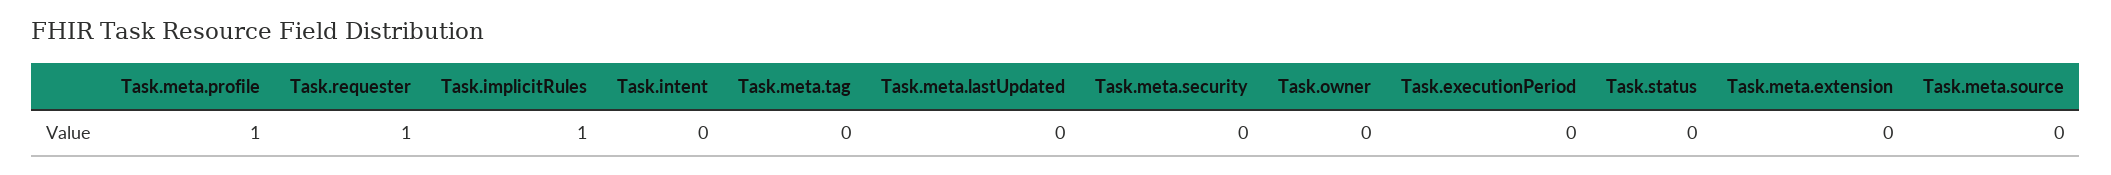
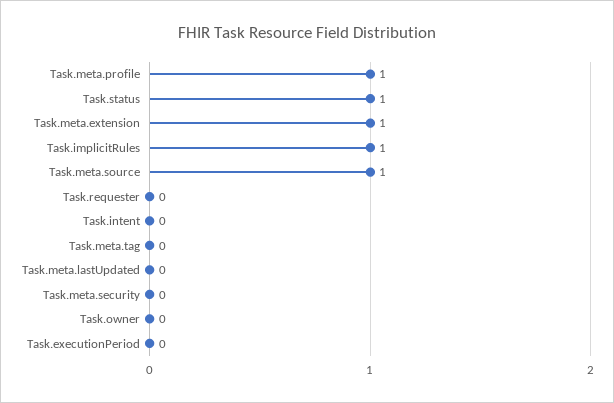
Task.requester: 1 -> 0
Task.status: 0 -> 1
Task.meta.extension: 0 -> 1
Task.meta.source: 0 -> 1

